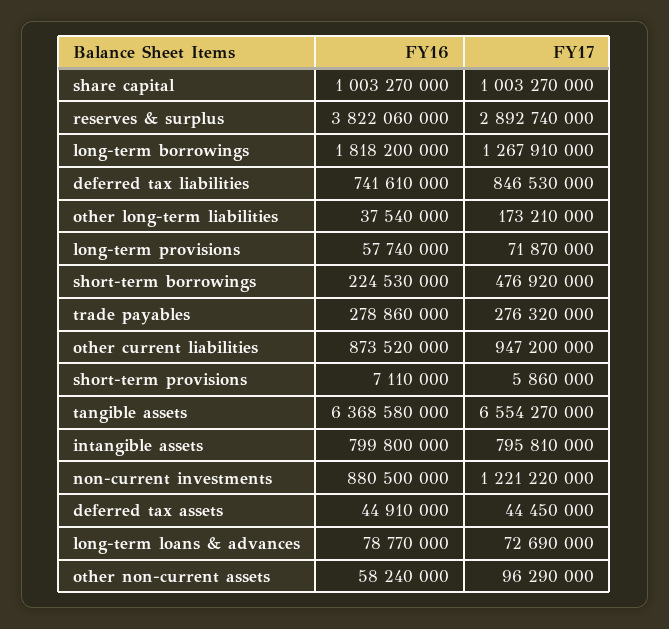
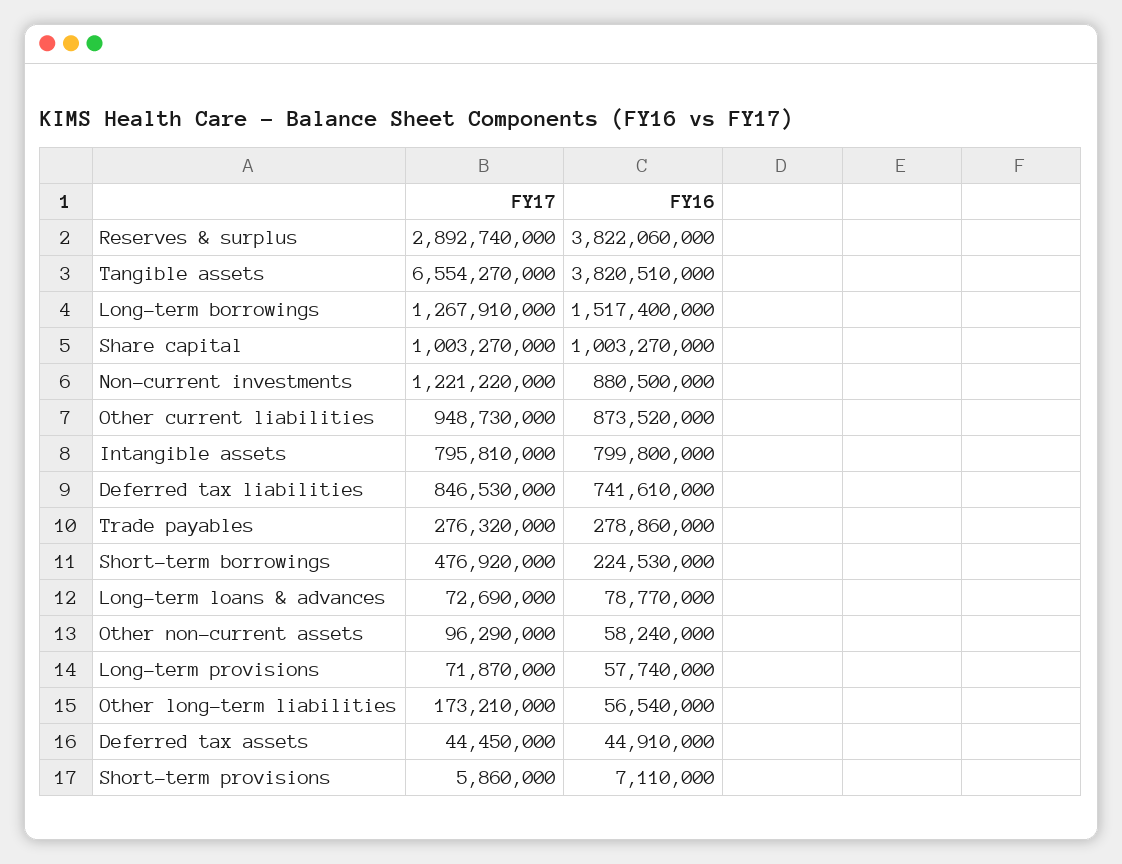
FY16, long-term borrowings: 1818200000 -> 1517400000
FY16, other long-term liabilities: 37540000 -> 56540000
FY17, other current liabilities: 947200000 -> 948730000
FY16, tangible assets: 6368580000 -> 3820510000

